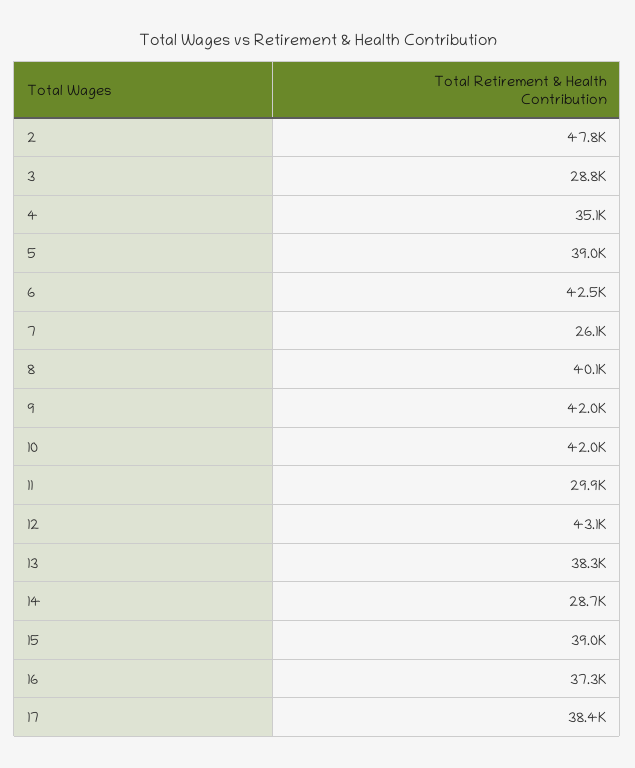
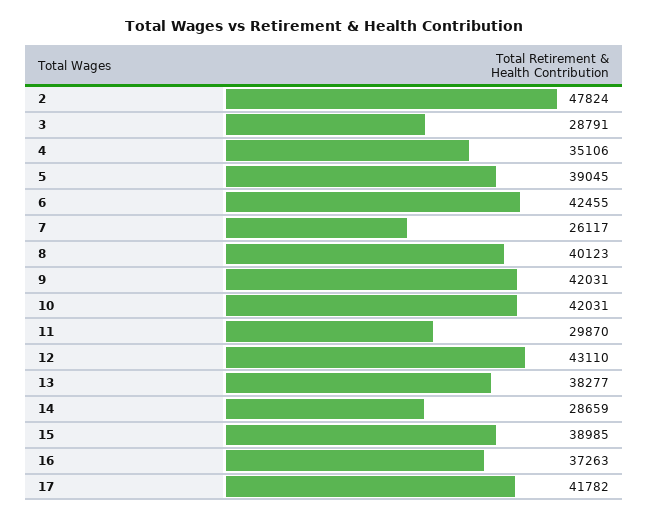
17: 38400 -> 41782

